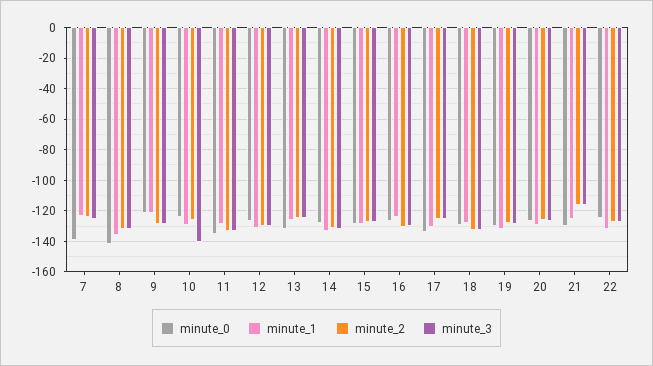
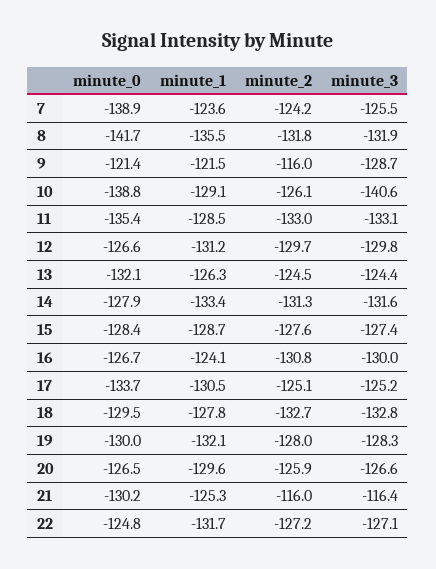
minute_2, 9: -130 -> -116
minute_0, 10: -125 -> -138.8

